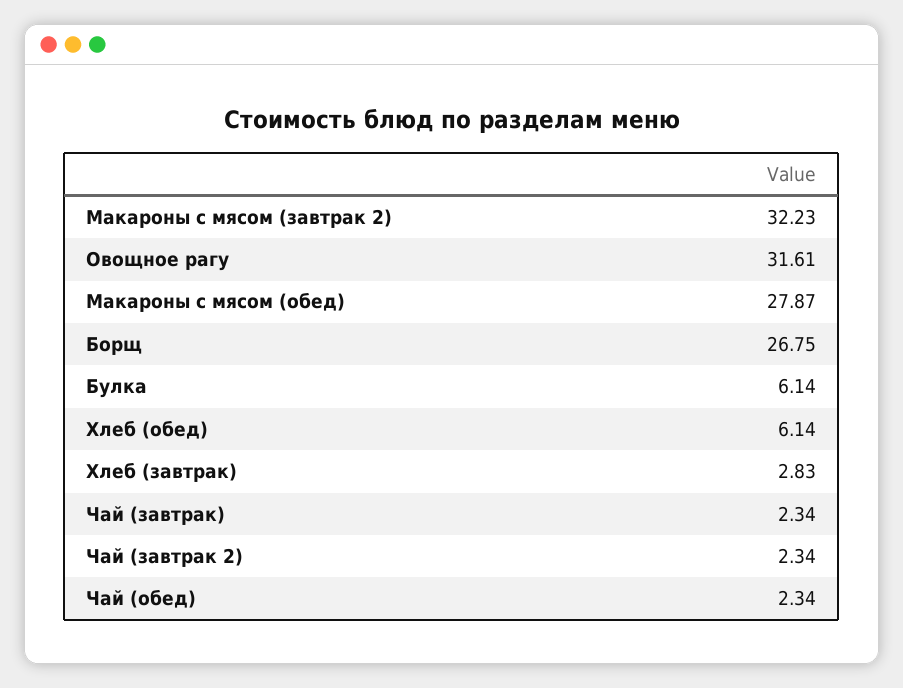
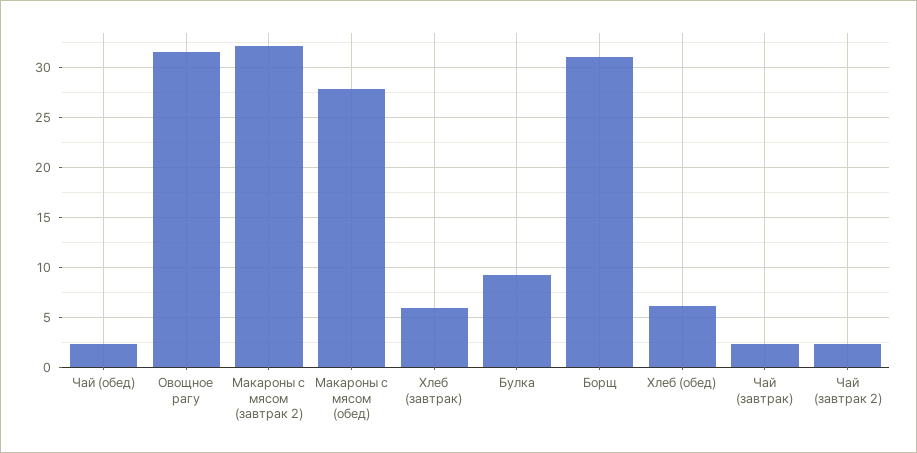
Борщ: 26.75 -> 31
Булка: 6.14 -> 9
Хлеб (завтрак): 2.83 -> 6

